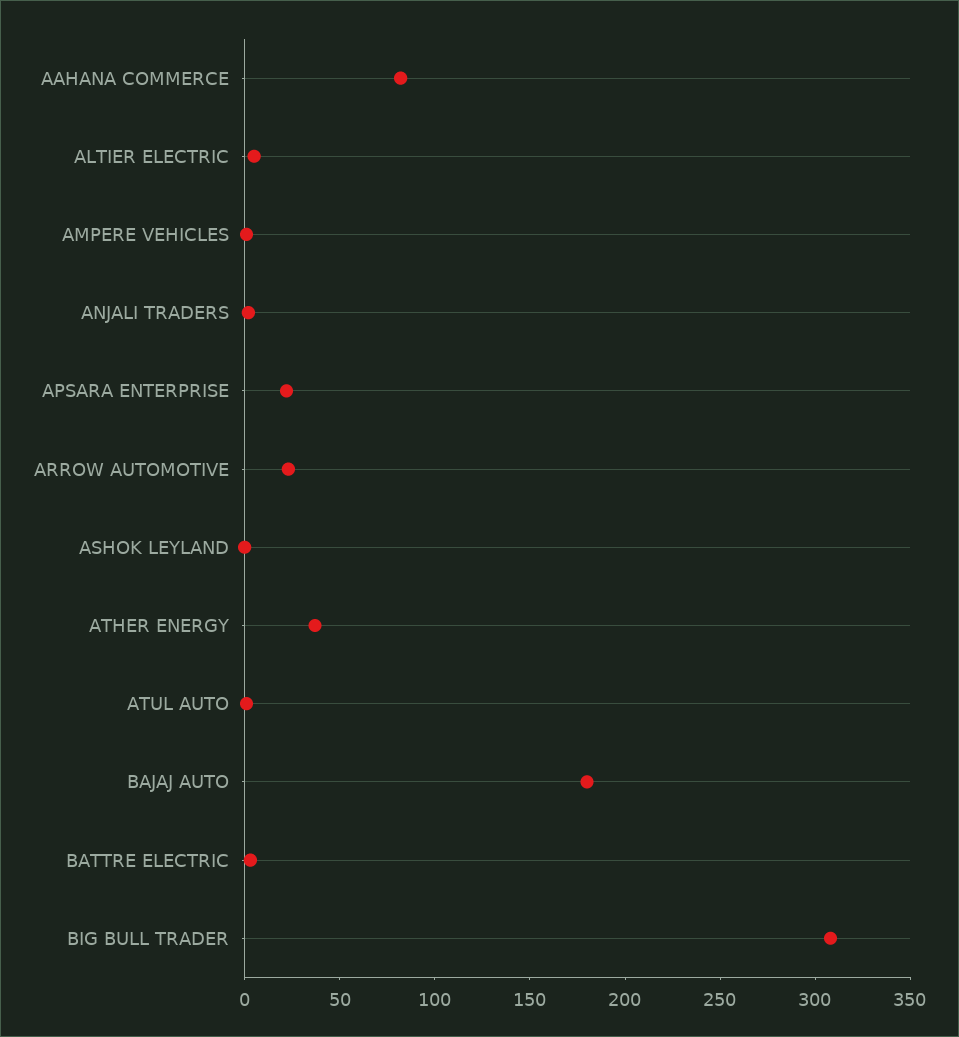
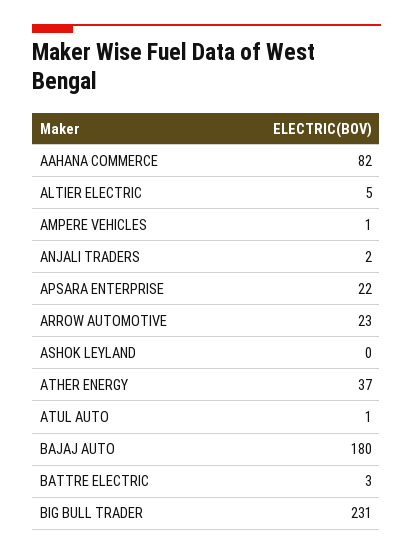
BIG BULL TRADER: 310 -> 231

